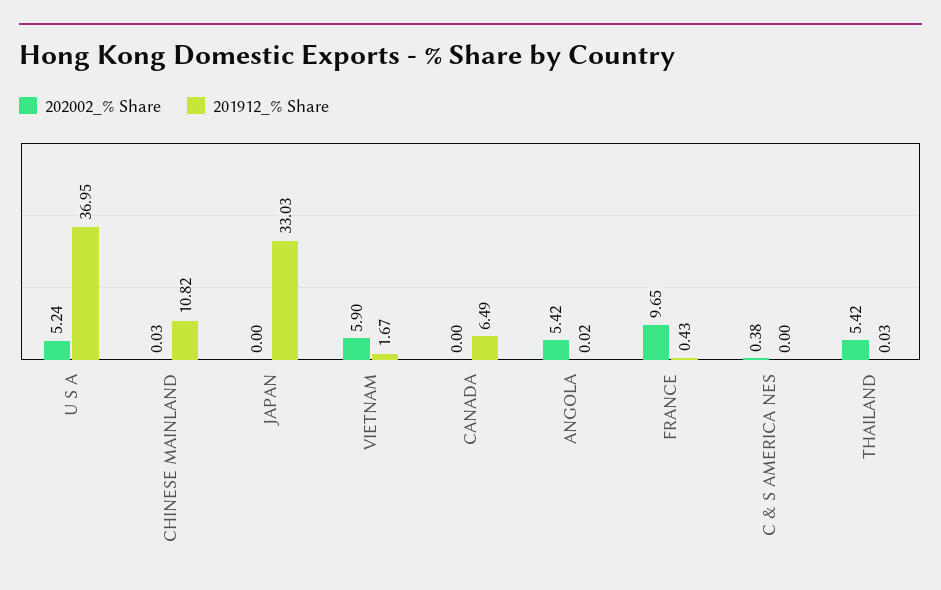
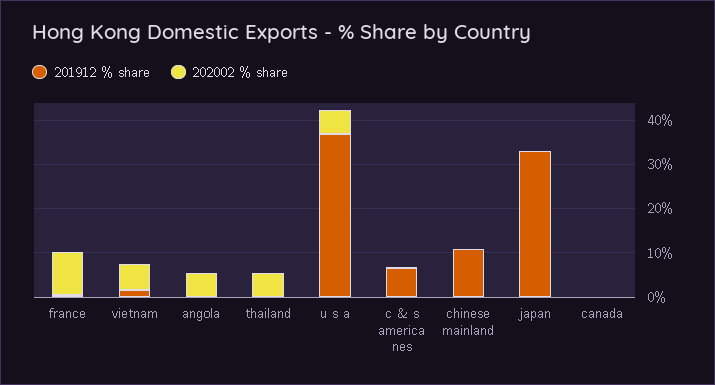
201912_% Share, CANADA: 6.49 -> 0
201912_% Share, C & S AMERICA NES: 0 -> 6

